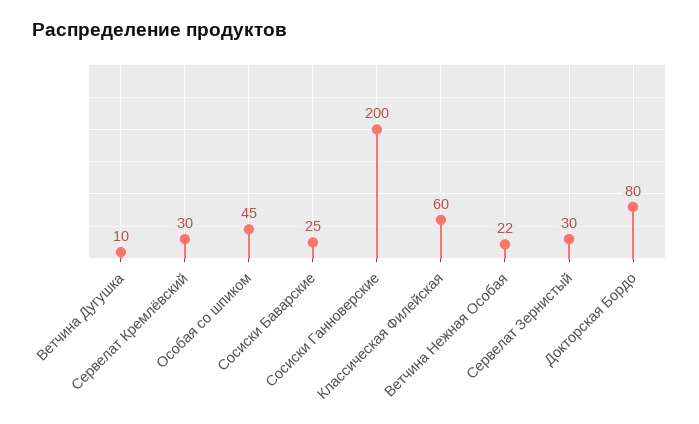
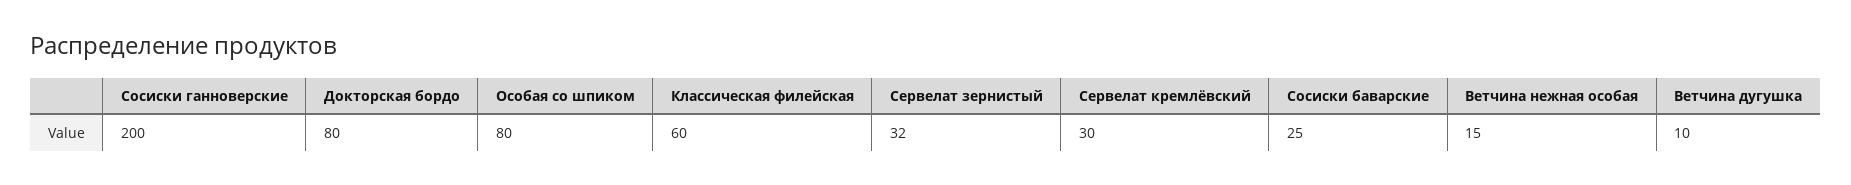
Особая со шпиком: 45 -> 80
Ветчина Нежная Особая: 22 -> 15
Сервелат Зернистый: 30 -> 32

